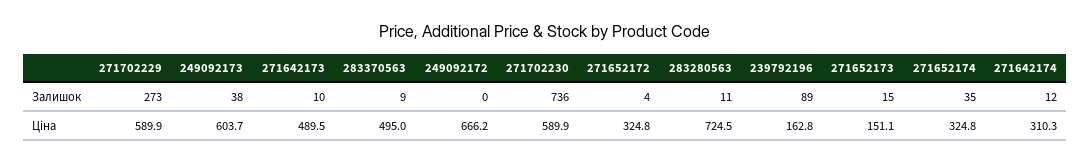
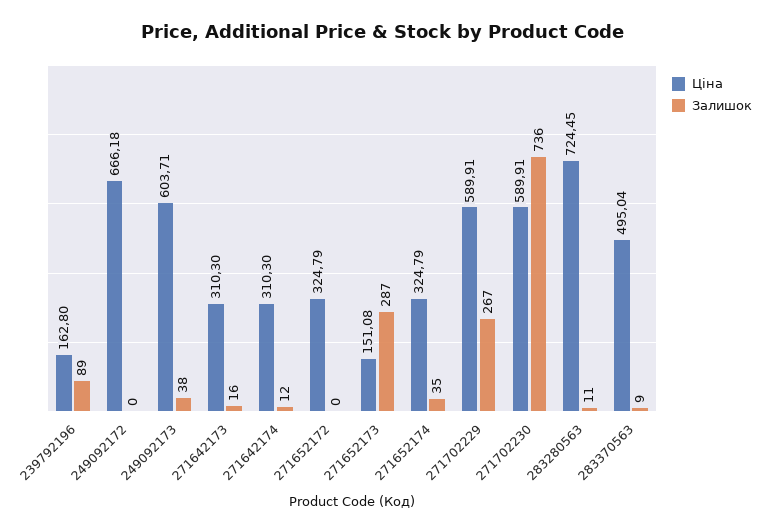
Залишок, 271702229: 273 -> 267
Залишок, 271642173: 10 -> 16
Залишок, 271652172: 4 -> 0
Залишок, 271652173: 15 -> 287
Ціна, 271642173: 489.5 -> 310.3

